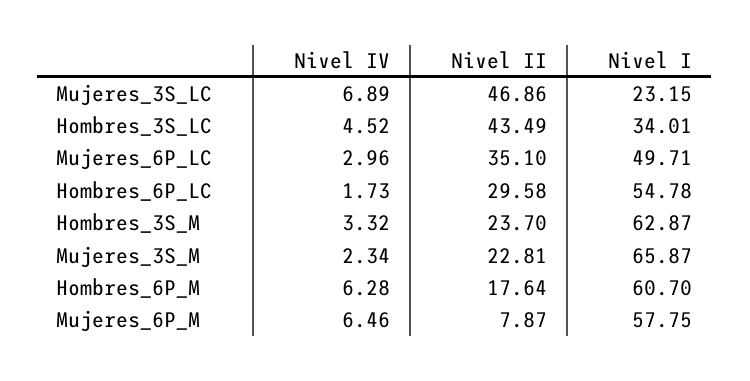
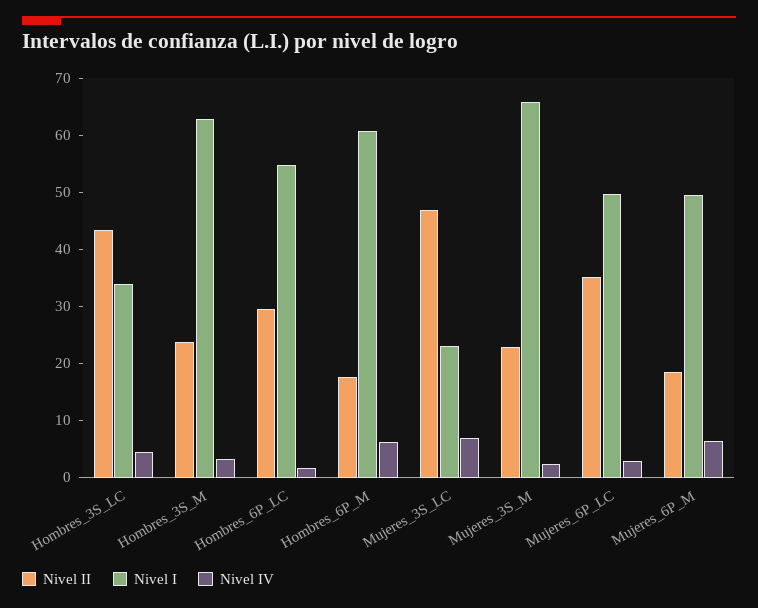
Nivel II, Mujeres_6P_M: 7.87 -> 18
Nivel I, Mujeres_6P_M: 57.75 -> 50

